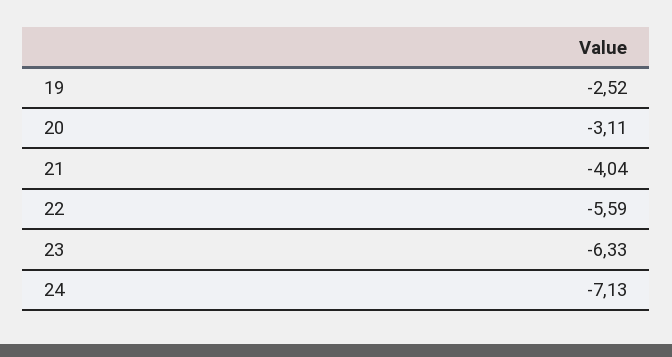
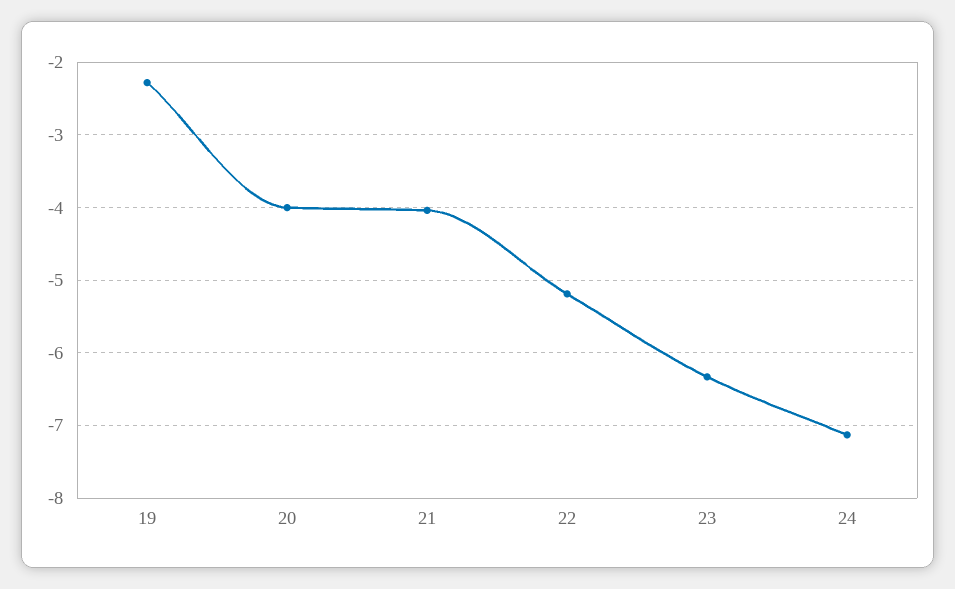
19: -2.52 -> -2.3
20: -3.11 -> -4
22: -5.59 -> -5.2

